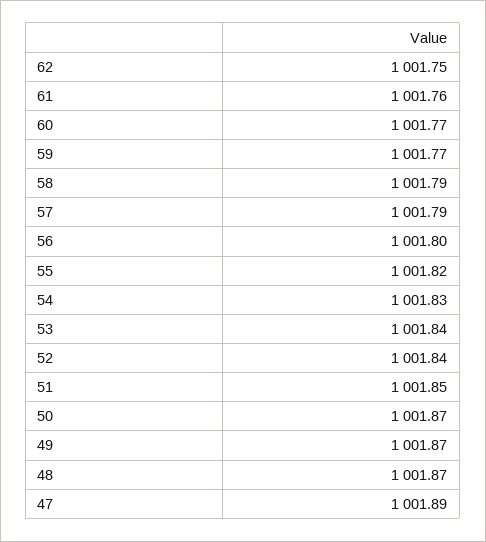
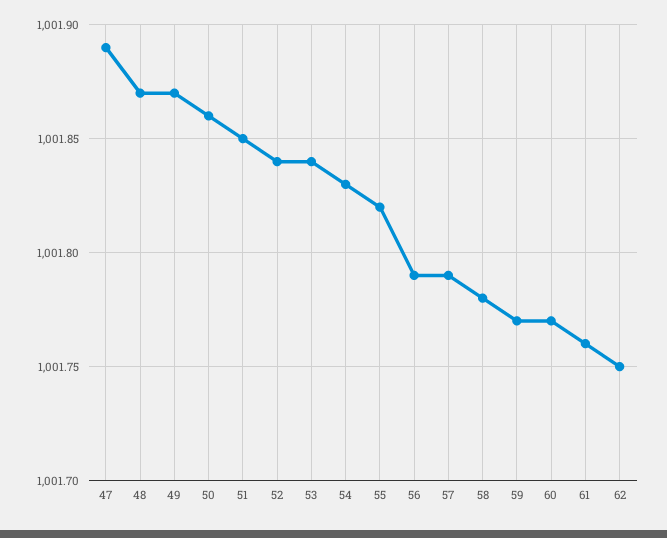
58: 1001.79 -> 1001.78
56: 1001.8 -> 1001.79
50: 1001.87 -> 1001.86

